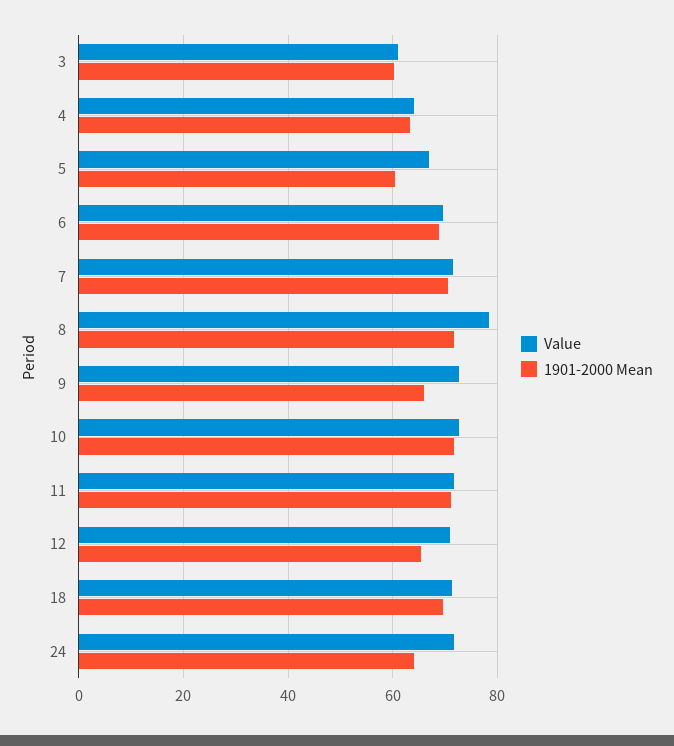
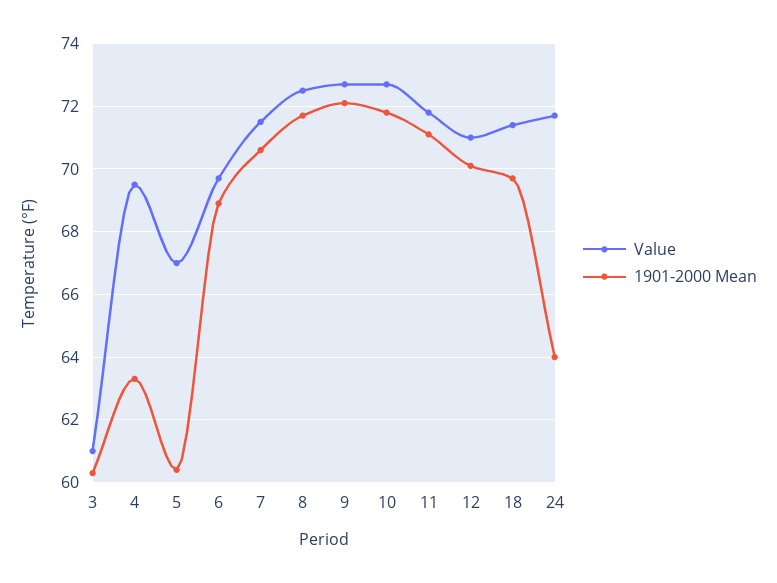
Value, 4: 64 -> 69.5
Value, 8: 78 -> 72.5
1901-2000 Mean, 9: 66 -> 72
1901-2000 Mean, 12: 66 -> 70

